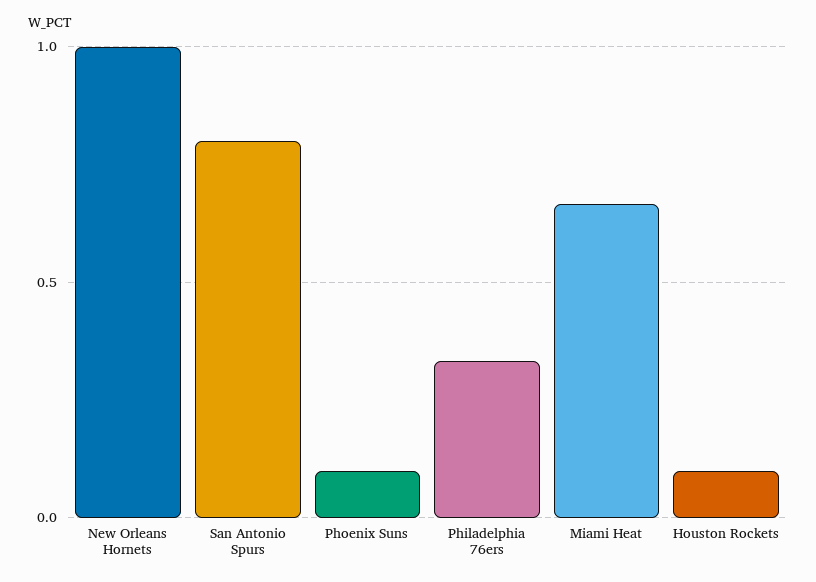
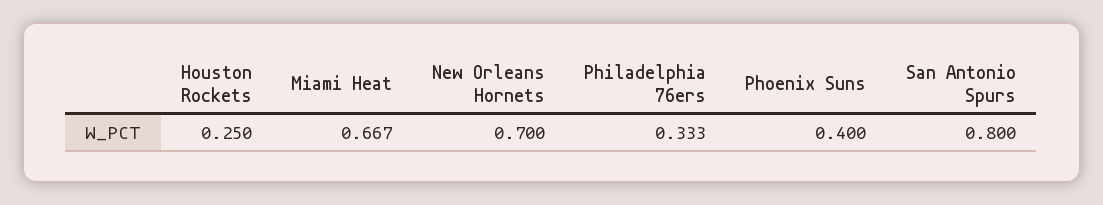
New Orleans Hornets: 1 -> 0.7
Phoenix Suns: 0.1 -> 0.4
Houston Rockets: 0.1 -> 0.25

